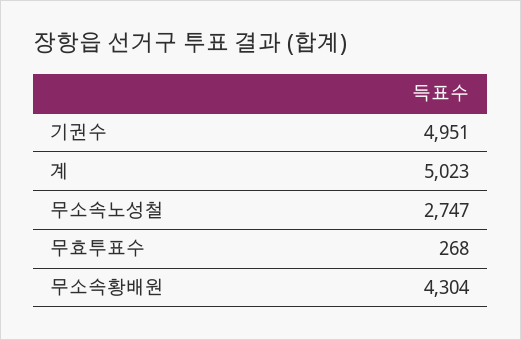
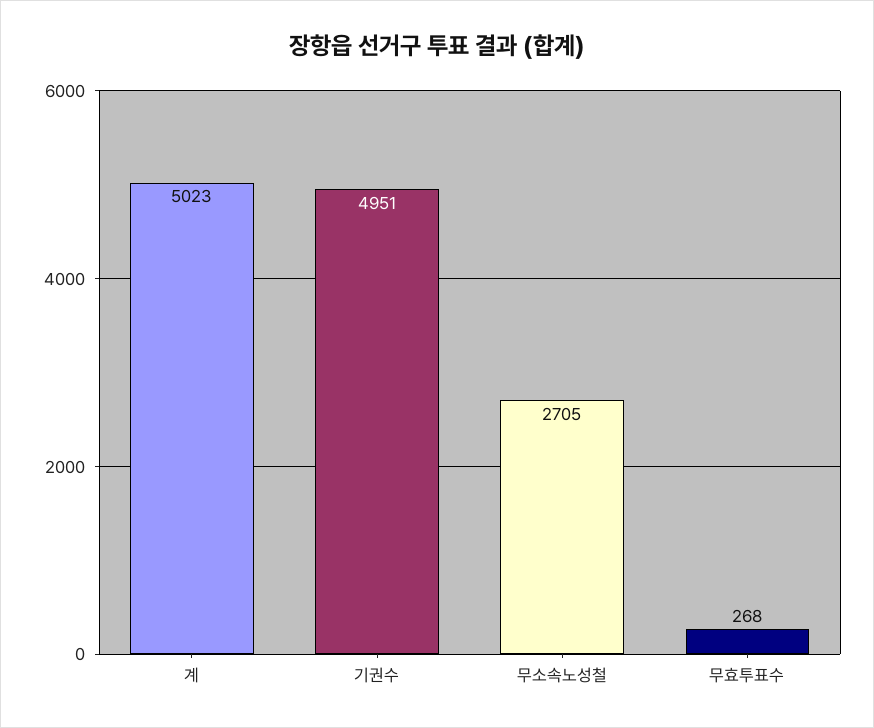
무소속노성철: 2747 -> 2705
무소속황배원: 4304 -> none

